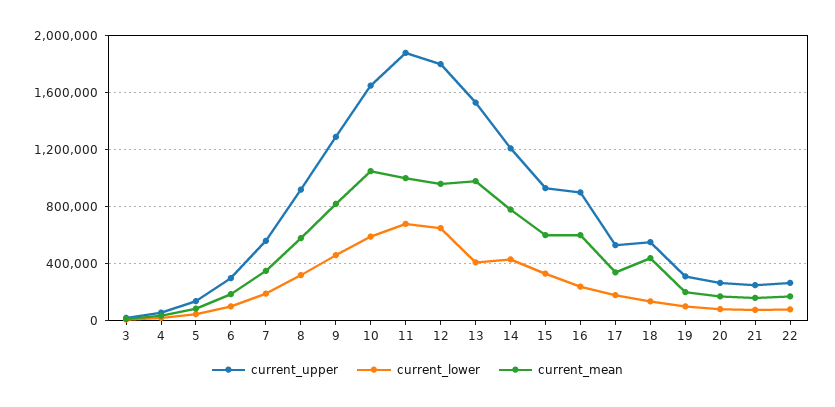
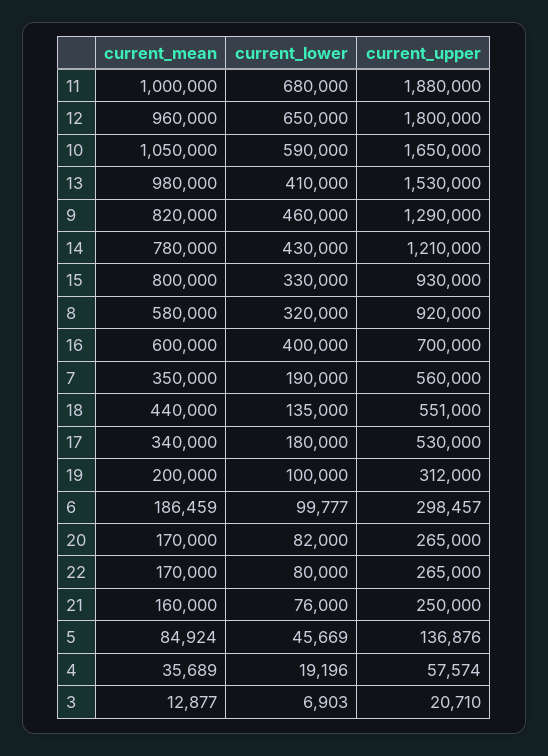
current_mean, 15: 600000 -> 800000
current_upper, 16: 900000 -> 700000
current_lower, 16: 250000 -> 400000

